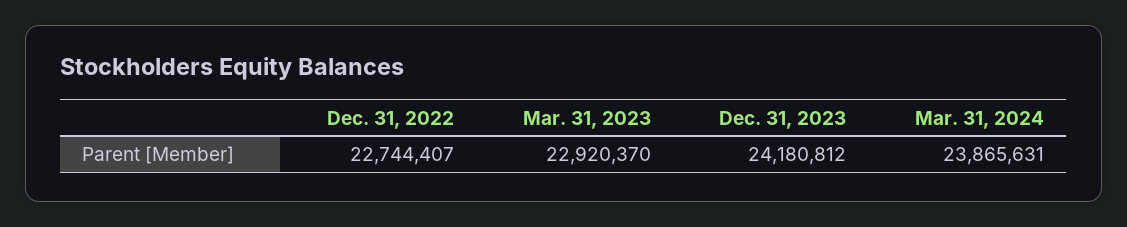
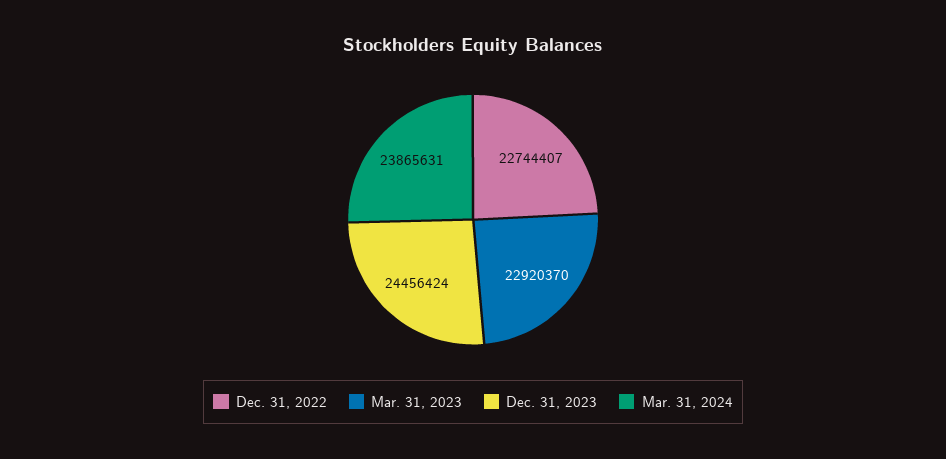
Dec. 31, 2023: 24180812 -> 24456424

